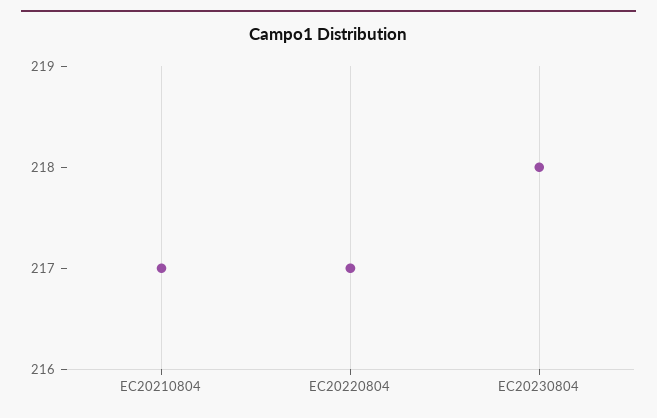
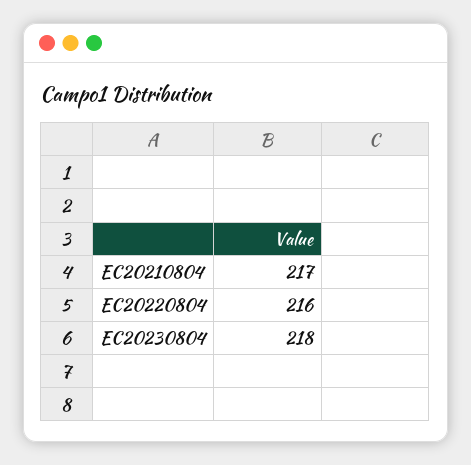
EC20220804: 217 -> 216

